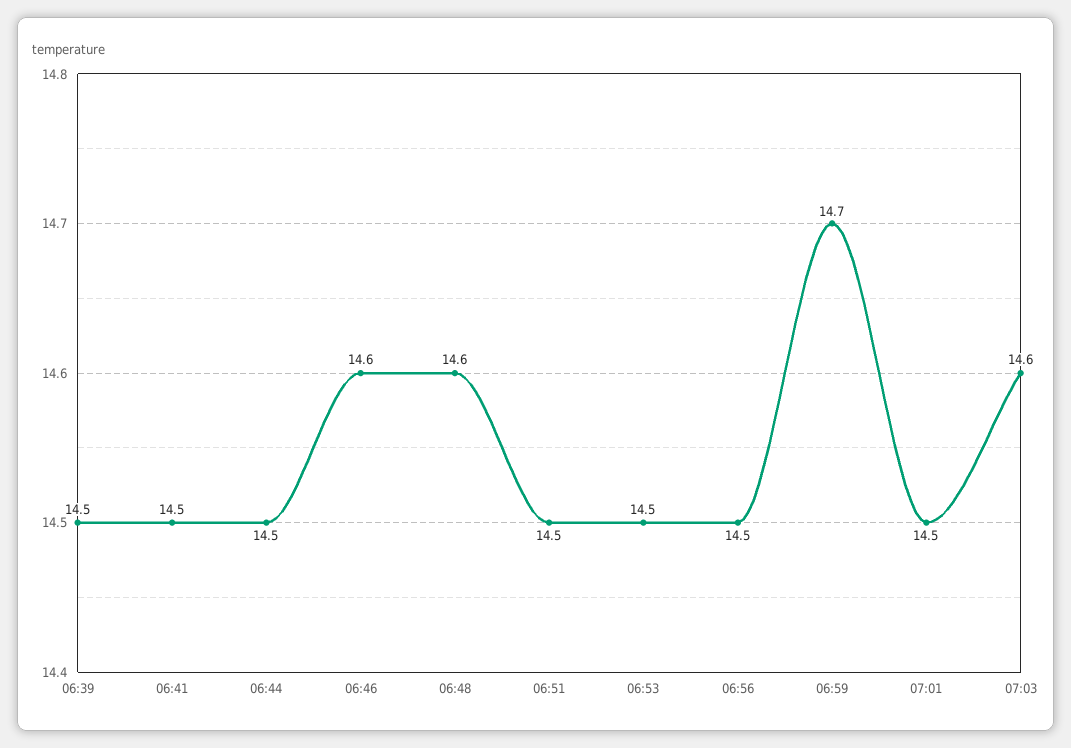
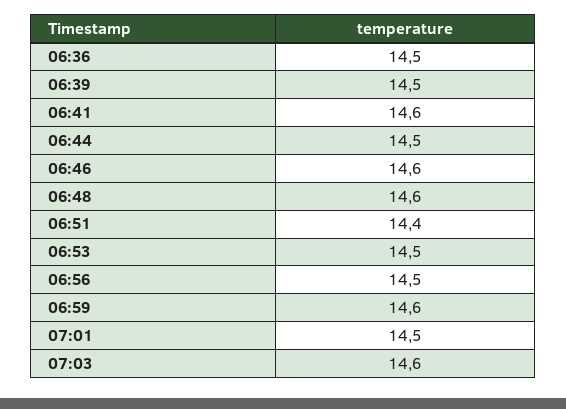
06:41: 14.5 -> 14.6
06:51: 14.5 -> 14.4
06:59: 14.7 -> 14.6
06:36: none -> 14.5

